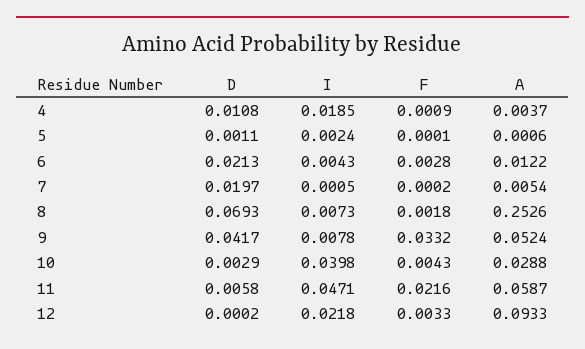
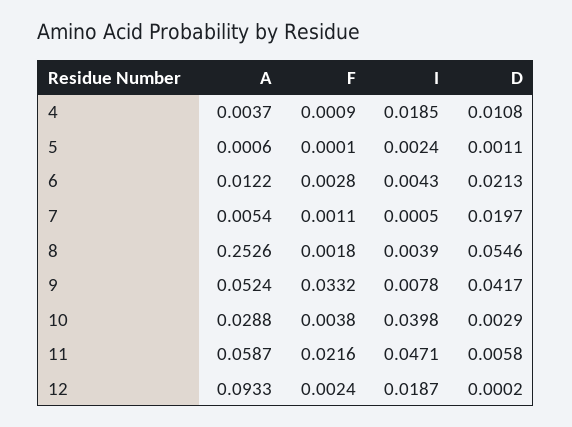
F, 7: 0.0002 -> 0.0011
D, 8: 0.0693 -> 0.0546
I, 8: 0.0073 -> 0.0039
F, 10: 0.0043 -> 0.0038
I, 12: 0.0218 -> 0.0187
F, 12: 0.0033 -> 0.0024

